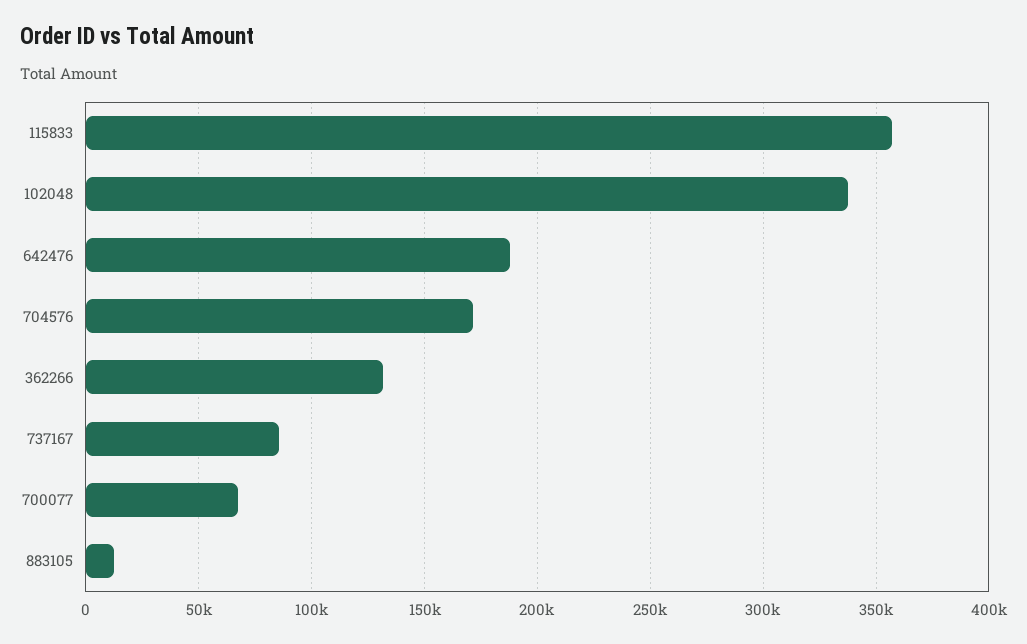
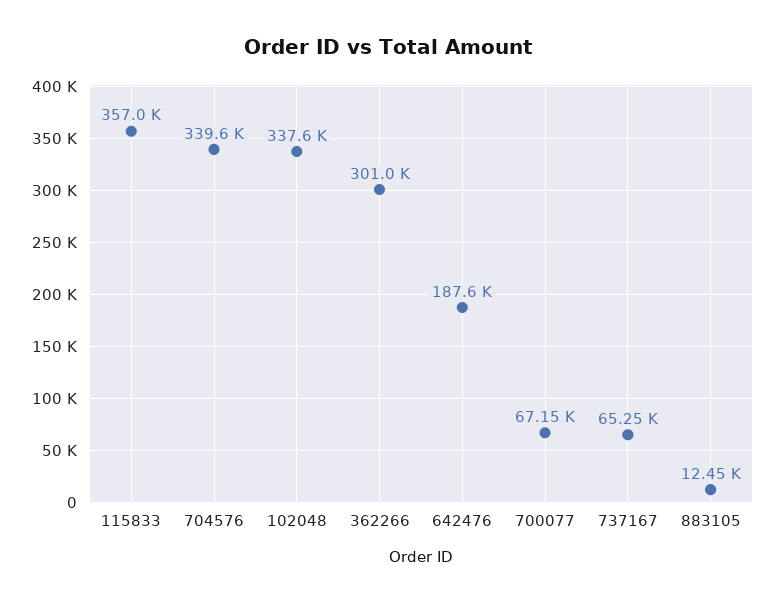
704576: 170000 -> 339600
362266: 130000 -> 301000
737167: 85000 -> 65250

